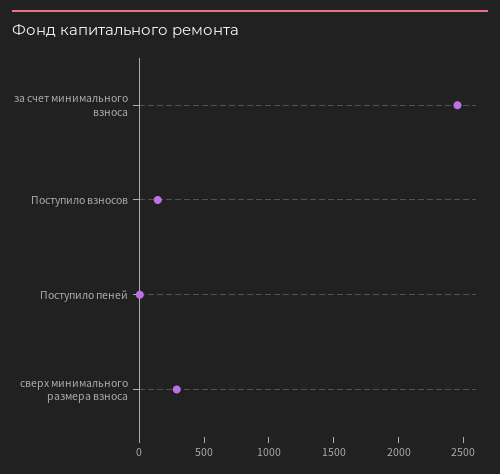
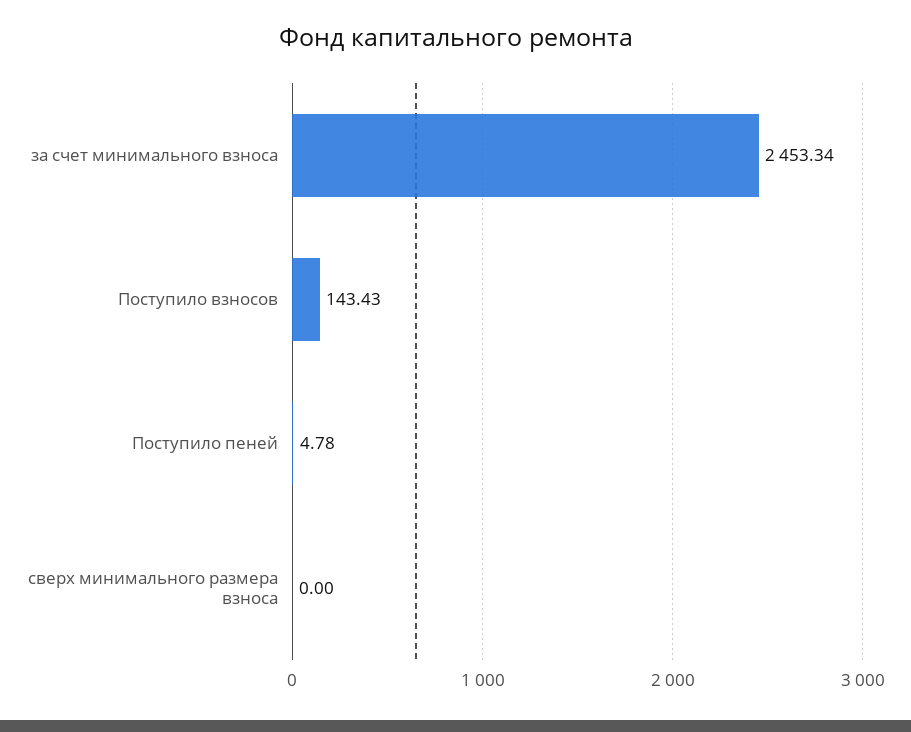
сверх минимального размера взноса: 300 -> 0

